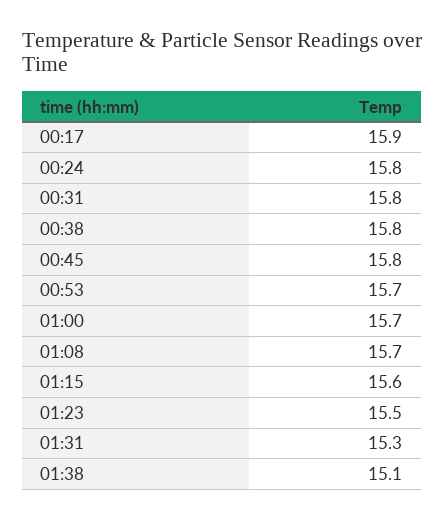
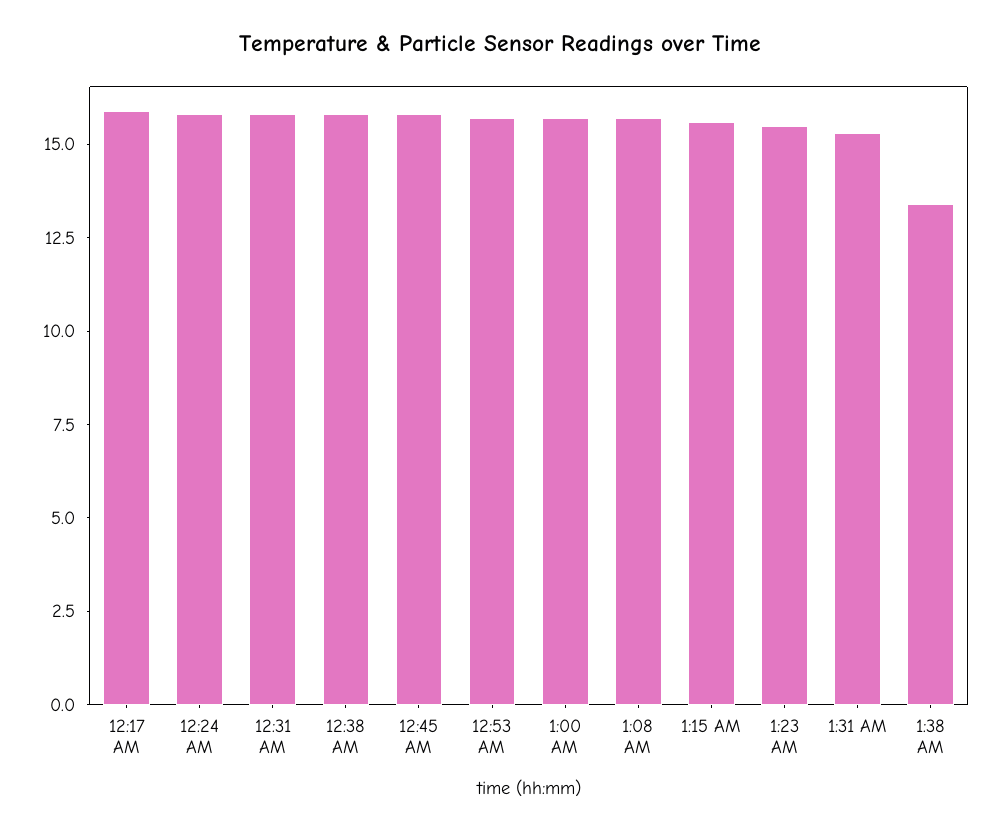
01:38: 15.1 -> 13.5

